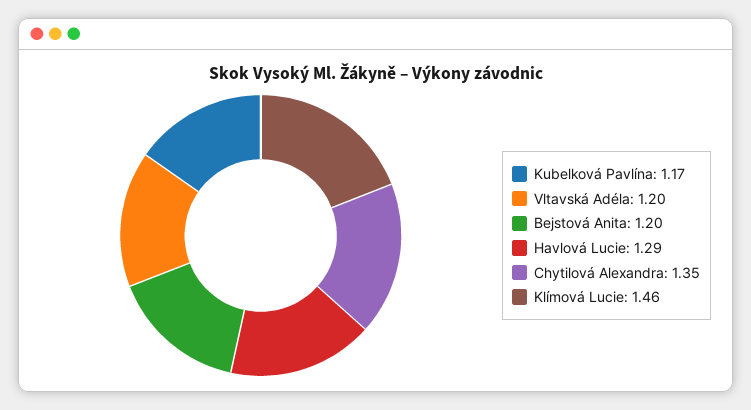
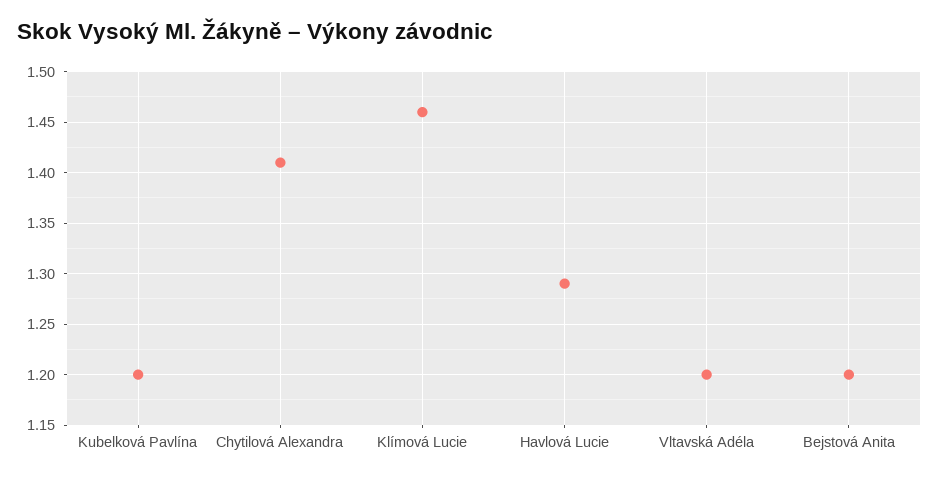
Kubelková Pavlína: 1.17 -> 1.2
Chytilová Alexandra: 1.35 -> 1.41

